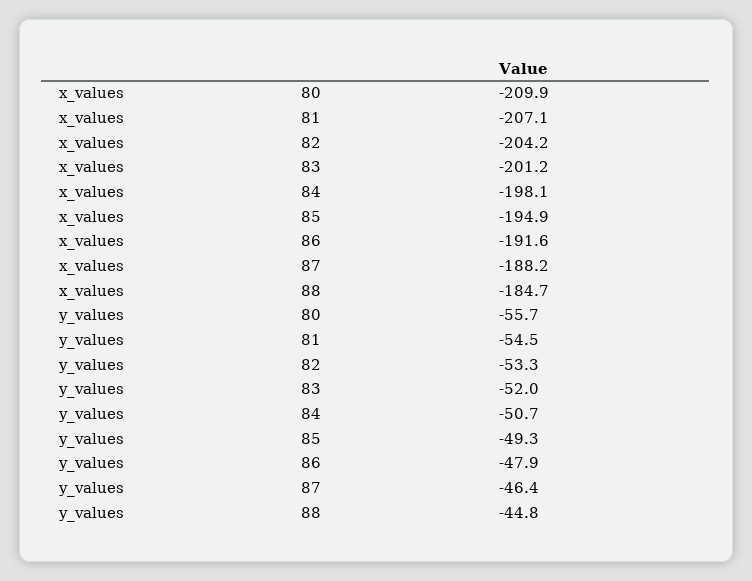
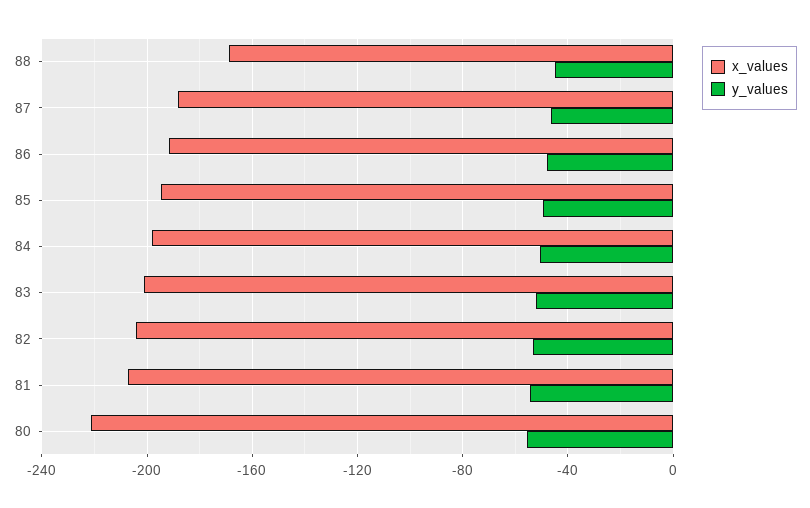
x_values, 80: -209.9 -> -220
x_values, 88: -184.7 -> -170

